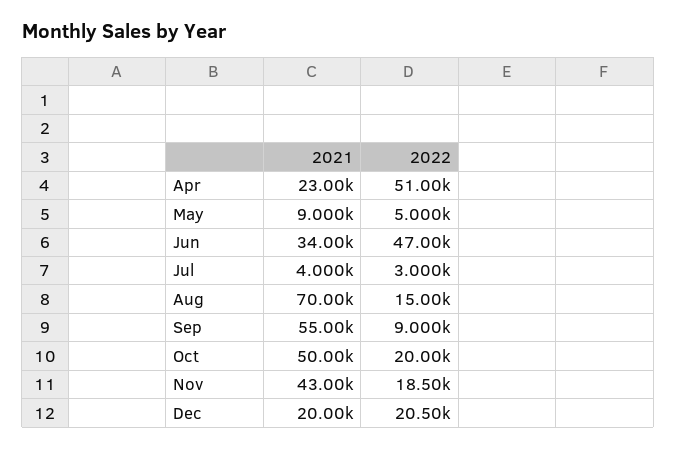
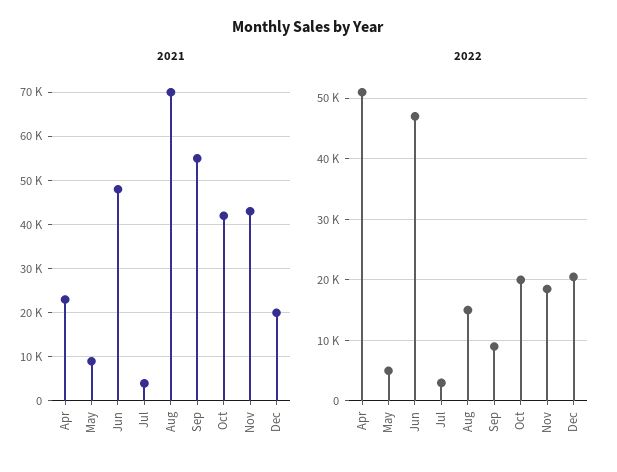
2021, Jun: 34000 -> 48000
2021, Oct: 50000 -> 42000

